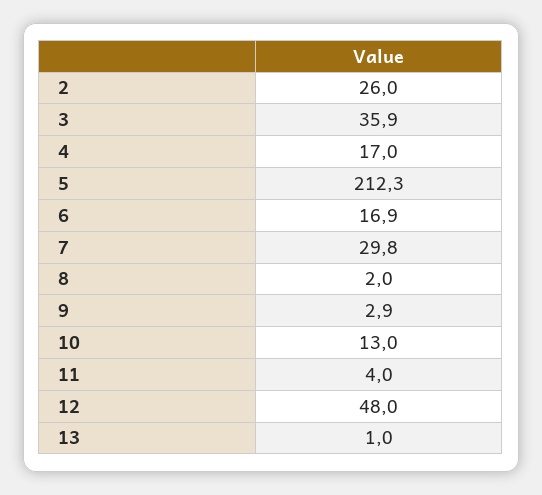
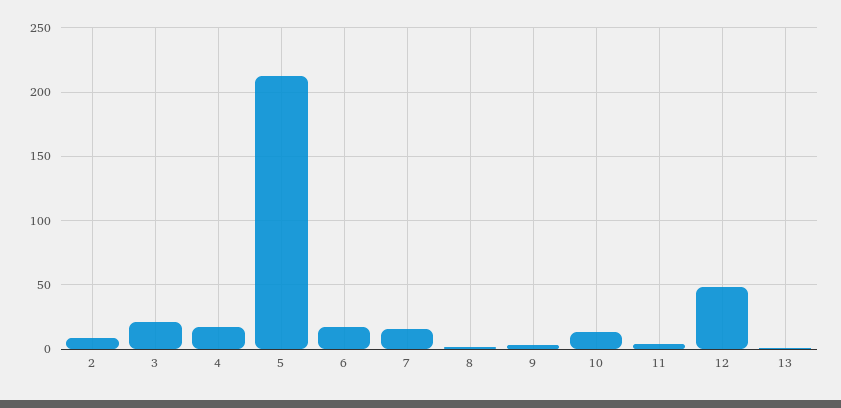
2: 26 -> 10
3: 35.9 -> 20
7: 29.8 -> 15

